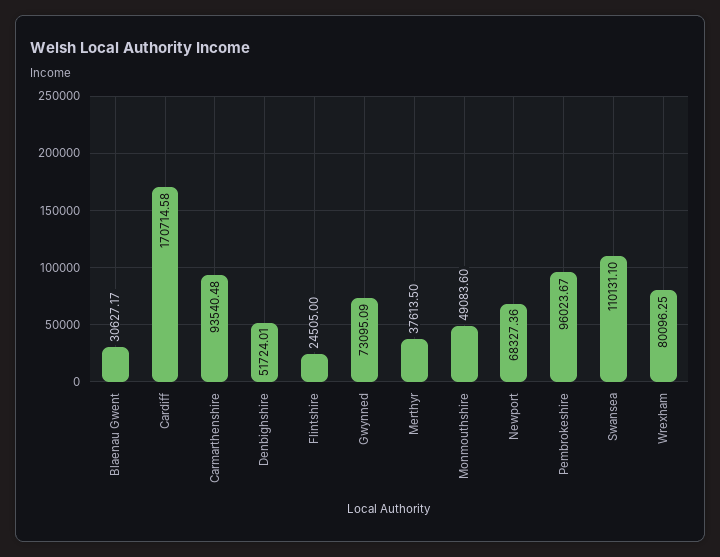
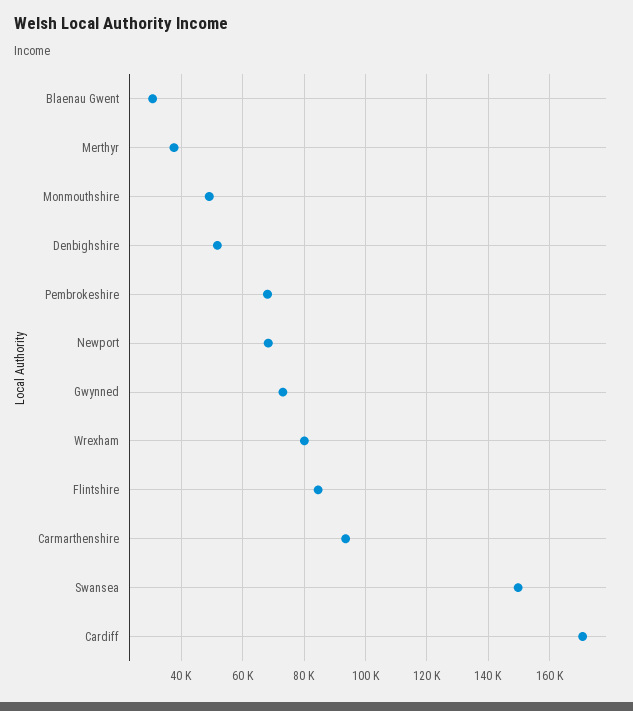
Flintshire: 24505 -> 84000
Pembrokeshire: 96023.67 -> 68000
Swansea: 110131.1 -> 150000

